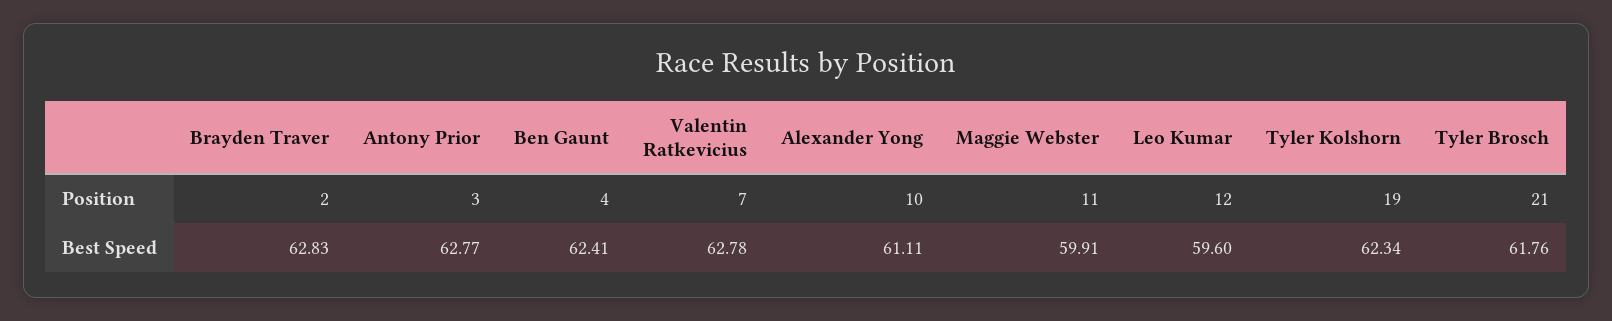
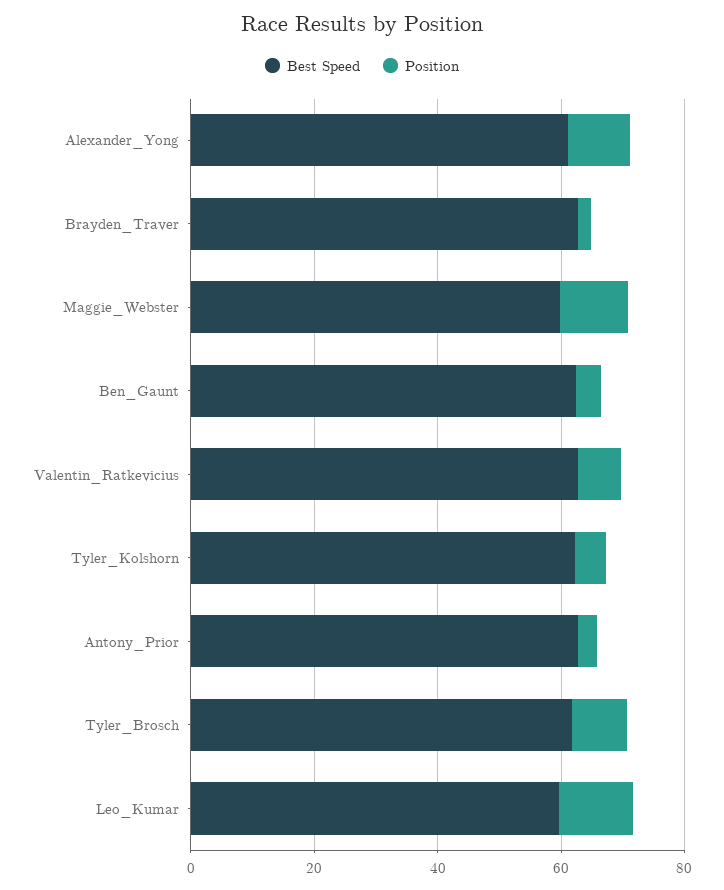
Position, Tyler Kolshorn: 19 -> 5
Position, Tyler Brosch: 21 -> 10

